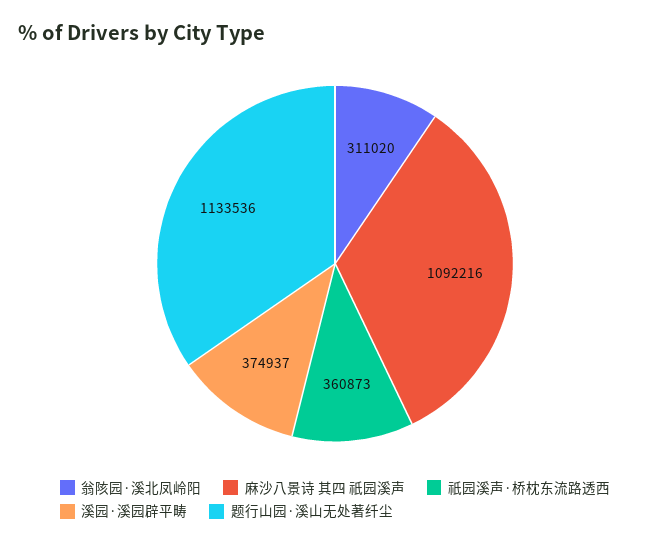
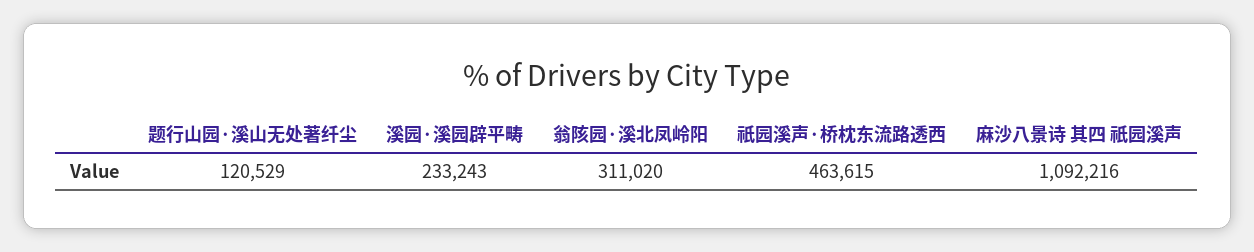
祇园溪声·桥枕东流路透西: 360873 -> 463615
溪园·溪园辟平畴: 374937 -> 233243
题行山园·溪山无处著纤尘: 1133536 -> 120529

